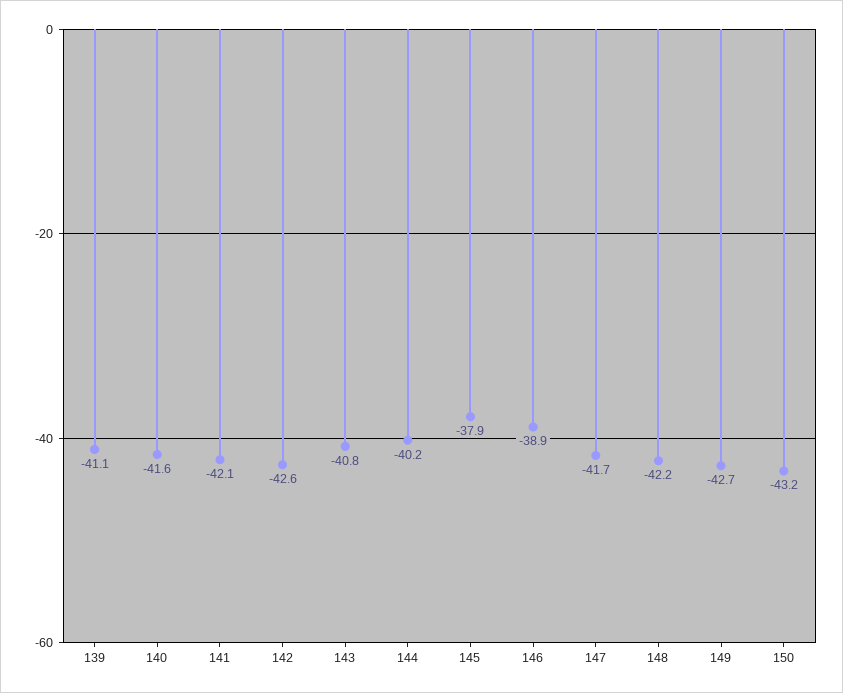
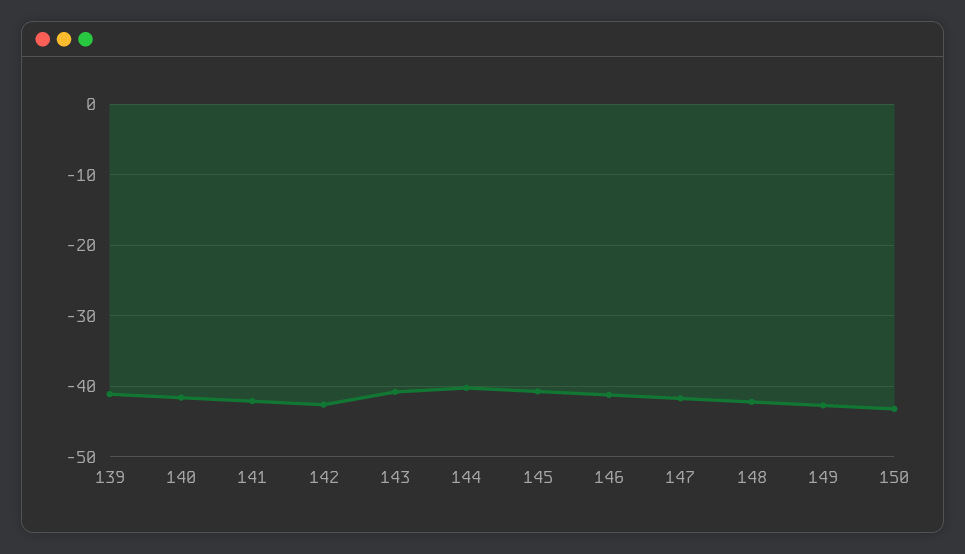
145: -37.9 -> -41
146: -38.9 -> -41

